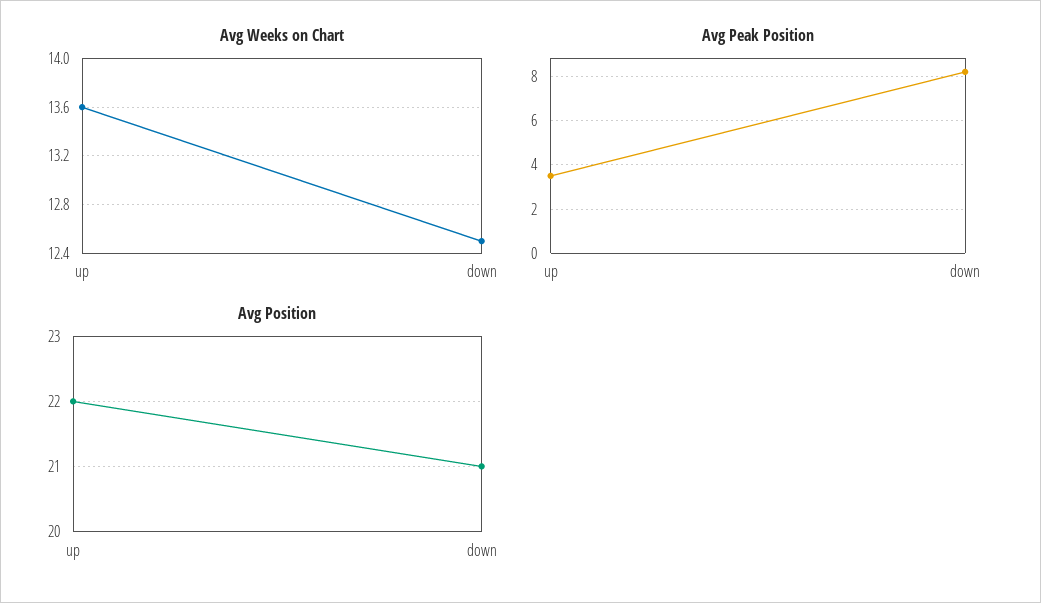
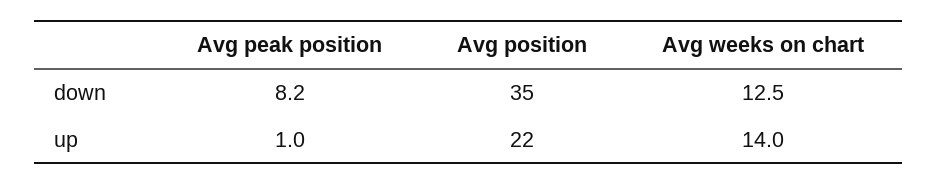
Avg Weeks on Chart, up: 13.6 -> 14
Avg Peak Position, up: 3.5 -> 1
Avg Position, down: 21 -> 35

